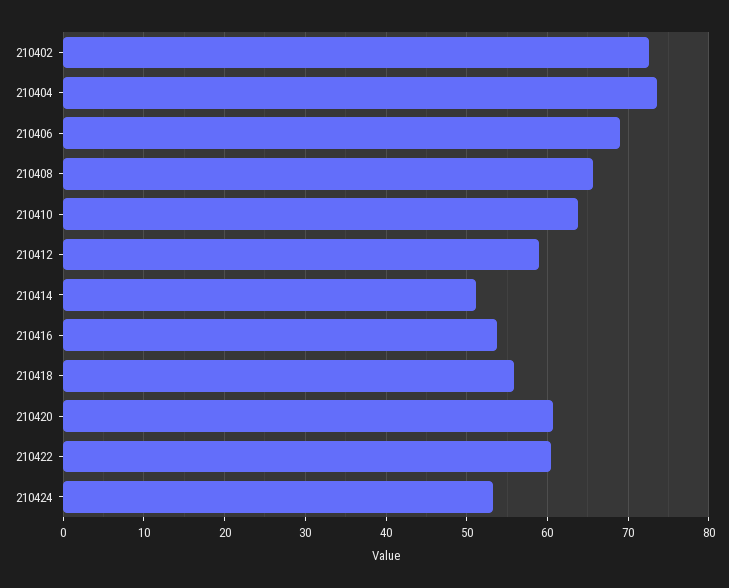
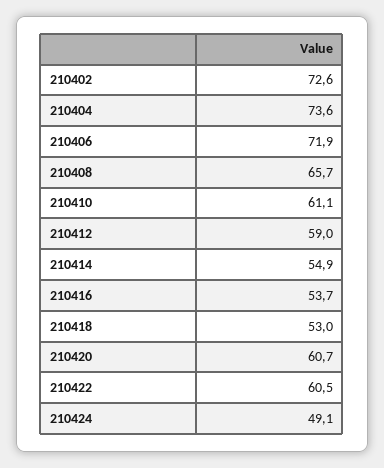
210406: 69 -> 71.9
210410: 64 -> 61.1
210414: 51 -> 54.9
210418: 56 -> 53
210424: 53 -> 49.1

